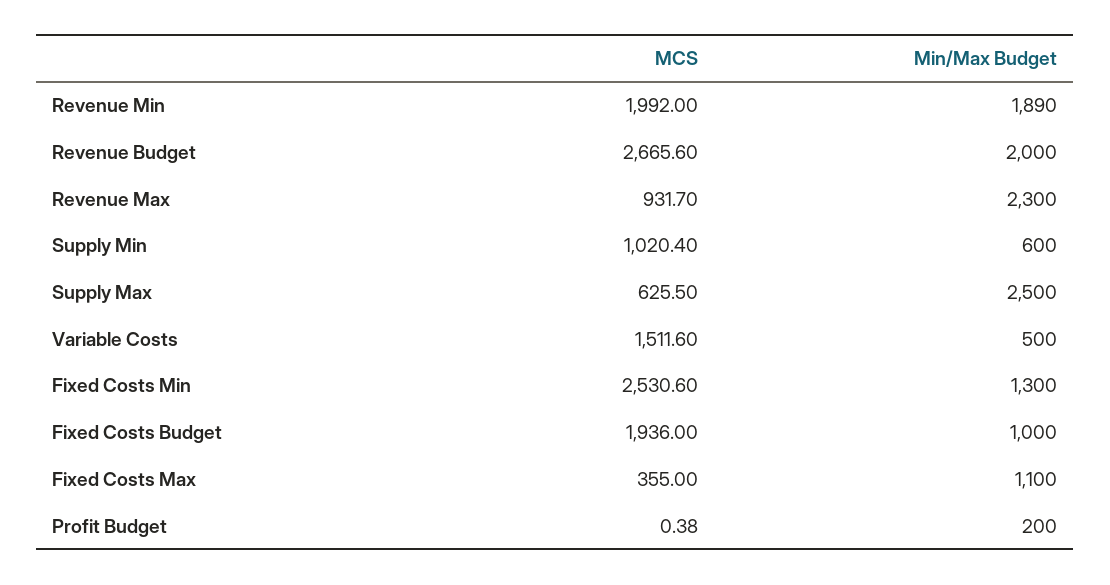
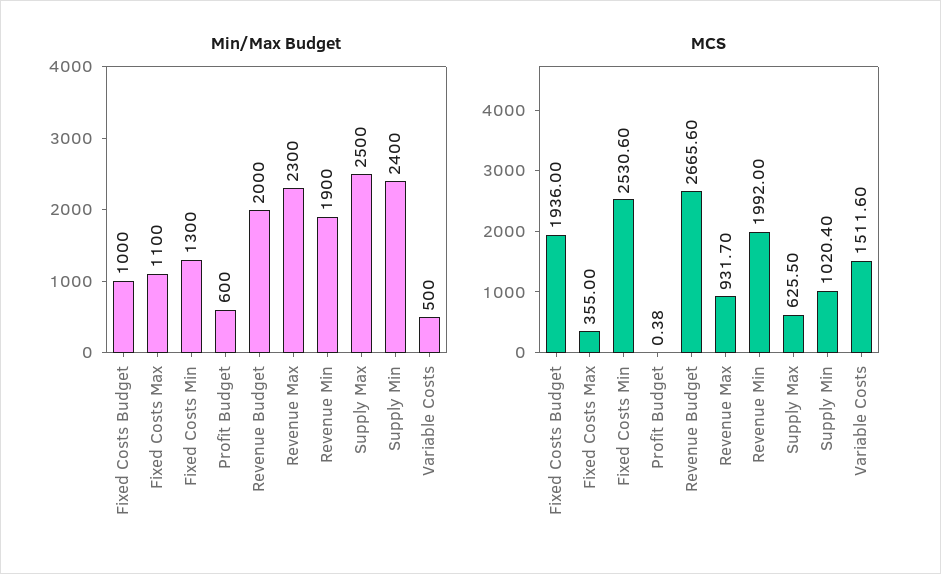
Min/Max Budget, Revenue Min: 1890 -> 1900
Min/Max Budget, Supply Min: 600 -> 2400
Min/Max Budget, Profit Budget: 200 -> 600

